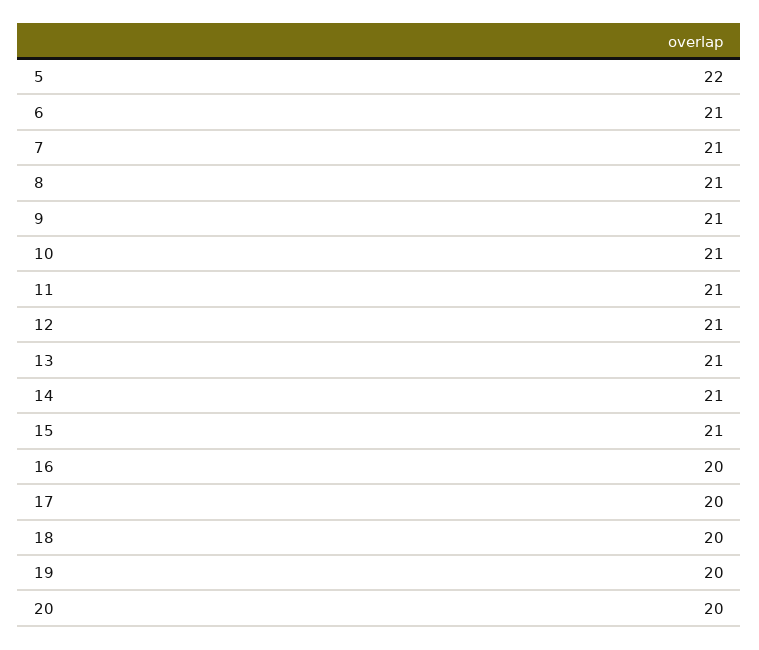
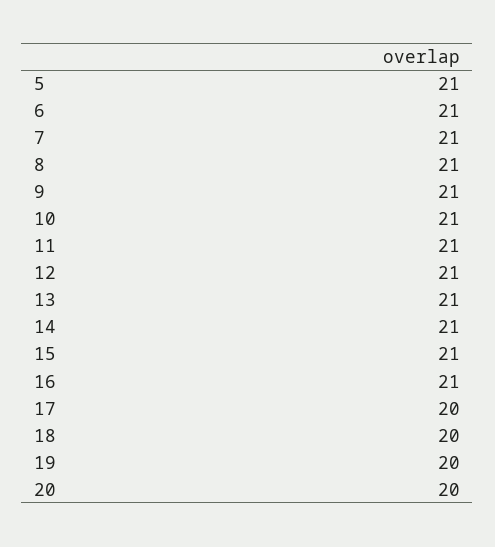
5: 22 -> 21
16: 20 -> 21

